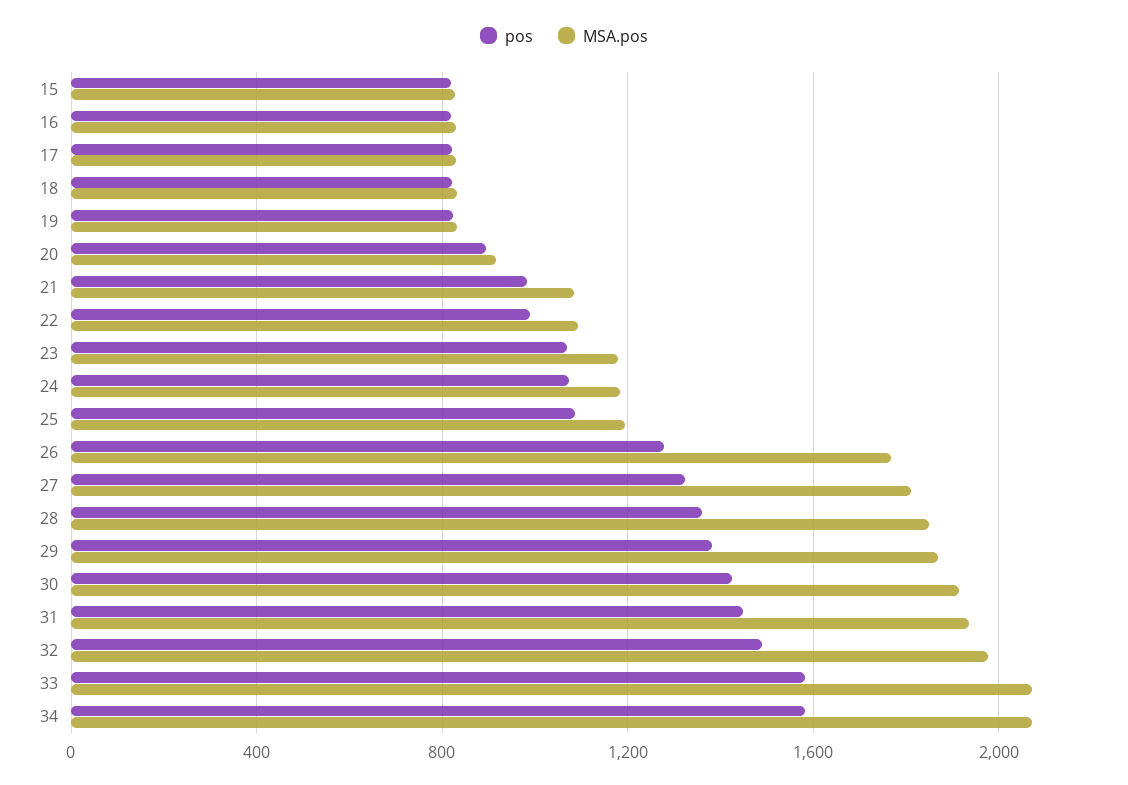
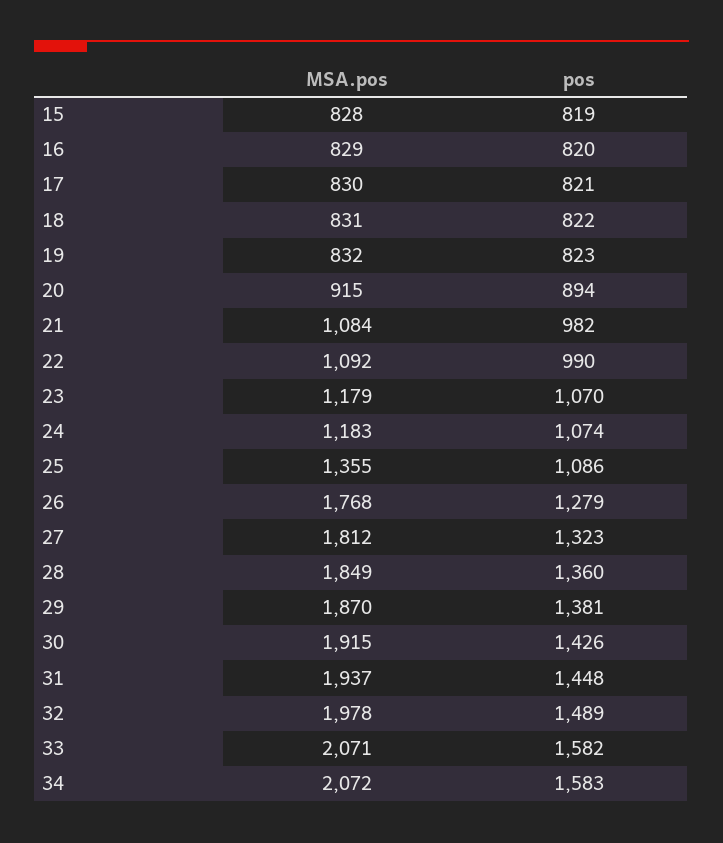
MSA.pos, 25: 1200 -> 1355

